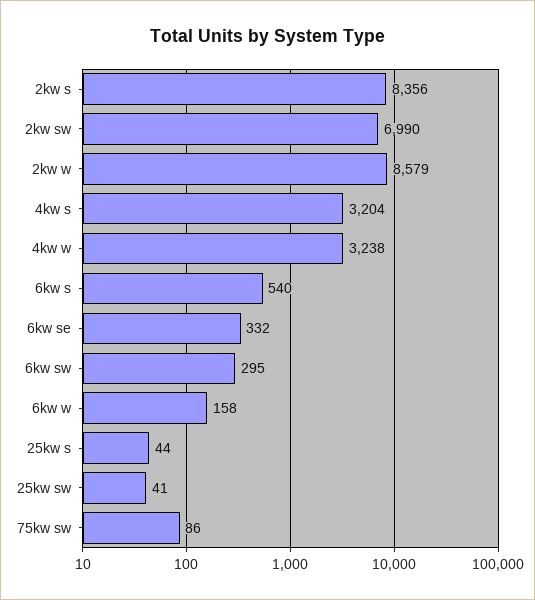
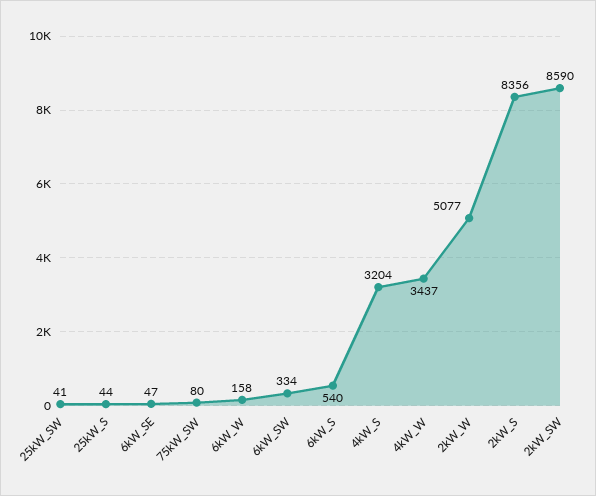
2kw sw: 6990 -> 8590
2kw w: 8579 -> 5077
4kw w: 3238 -> 3437
6kw se: 332 -> 47
6kw sw: 295 -> 334
75kw sw: 86 -> 80

